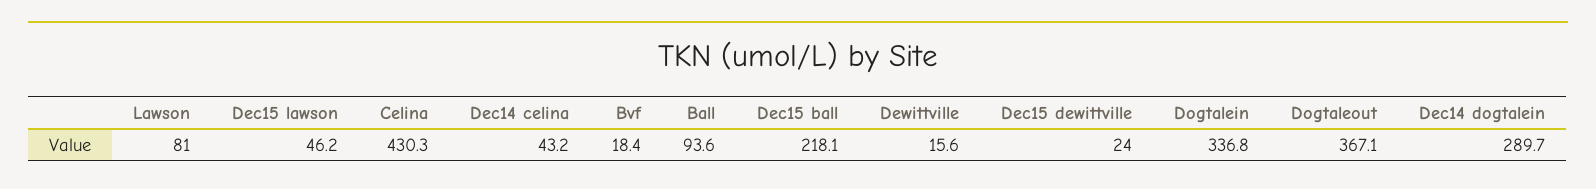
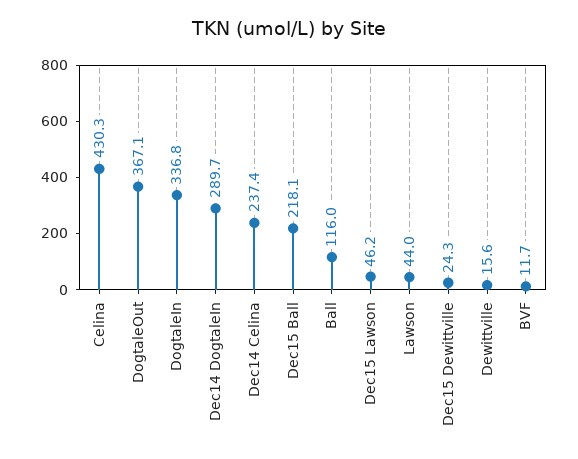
Lawson: 81 -> 44
Dec14 celina: 43.2 -> 237.4
Bvf: 18.4 -> 11.7
Ball: 93.6 -> 116
Dec15 dewittville: 24 -> 24.3

